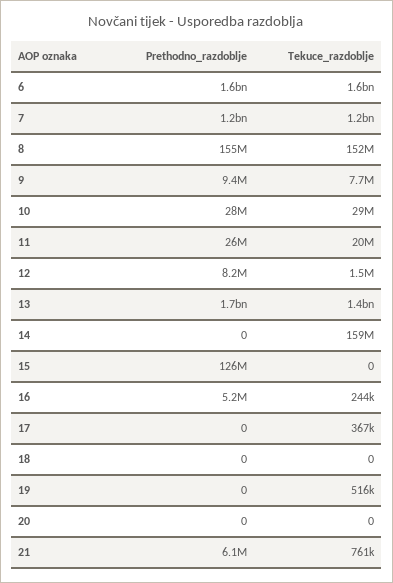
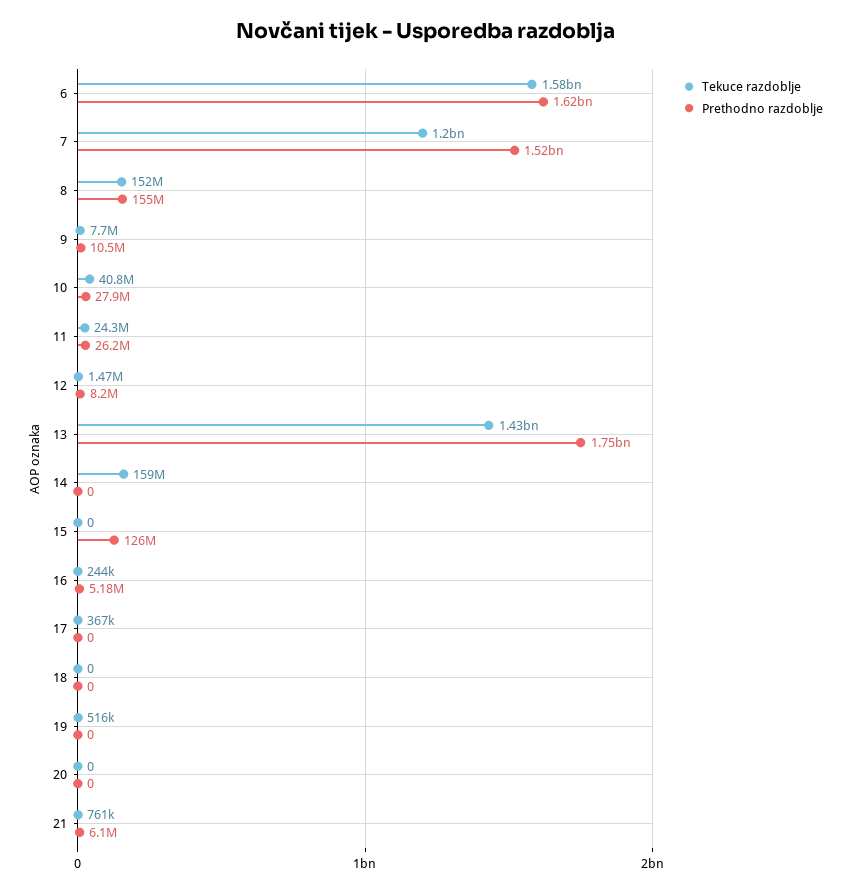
Prethodno_razdoblje, 7: 1200000000 -> 1520000000
Prethodno_razdoblje, 9: 9400000 -> 10500000
Tekuce_razdoblje, 10: 29000000 -> 40800000
Tekuce_razdoblje, 11: 20000000 -> 24300000

